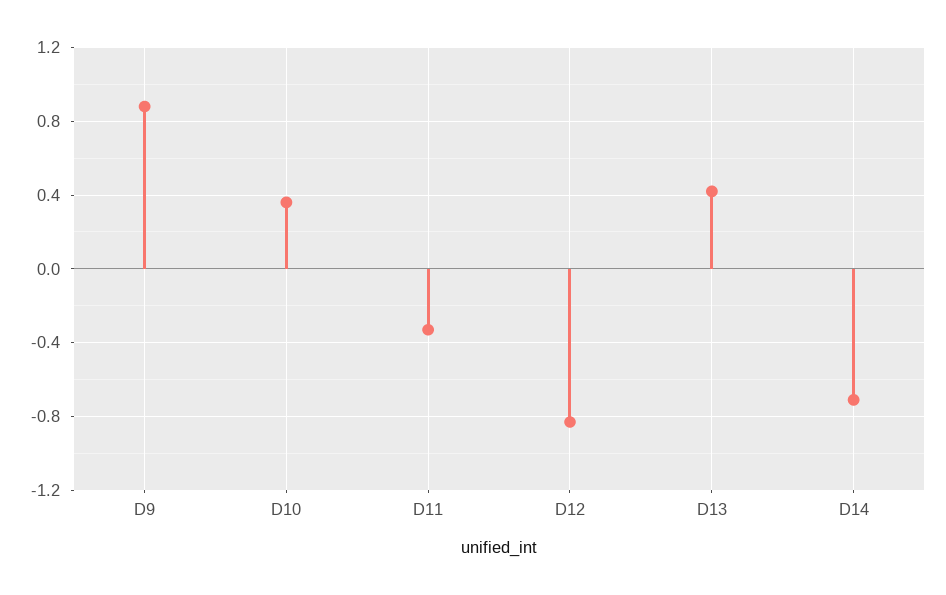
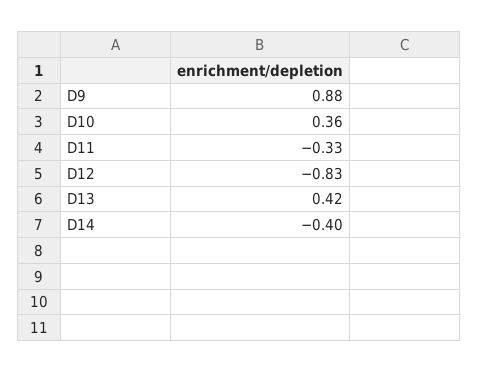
D14: -0.7 -> -0.4

